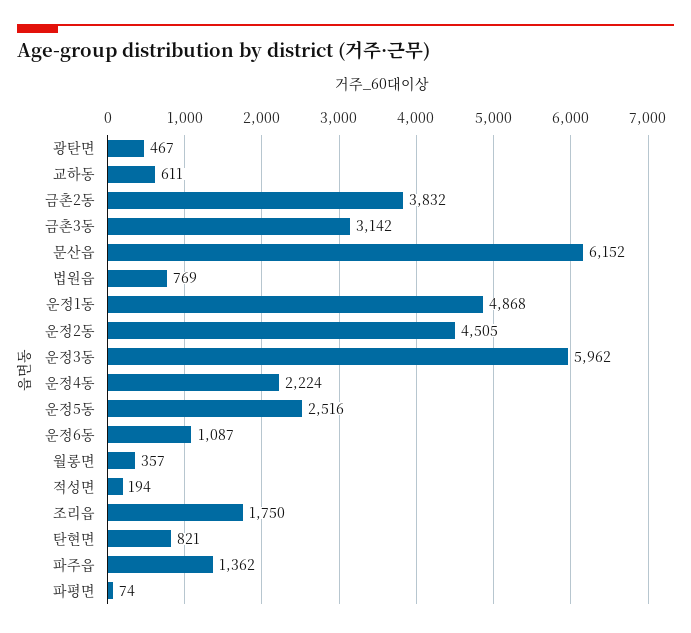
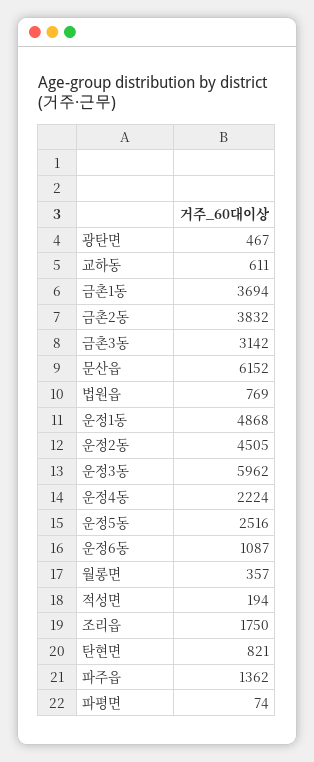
금촌1동: none -> 3694

